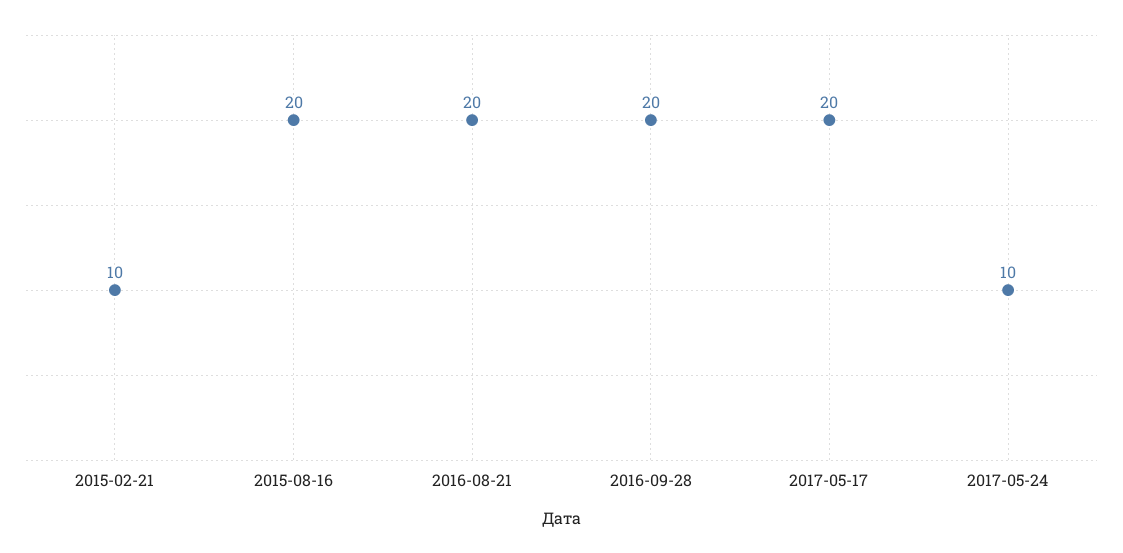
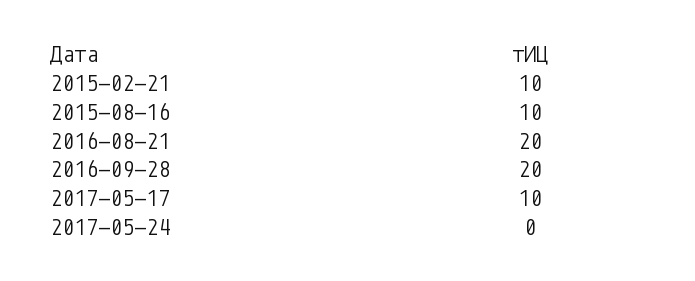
2015-08-16: 20 -> 10
2017-05-17: 20 -> 10
2017-05-24: 10 -> 0

